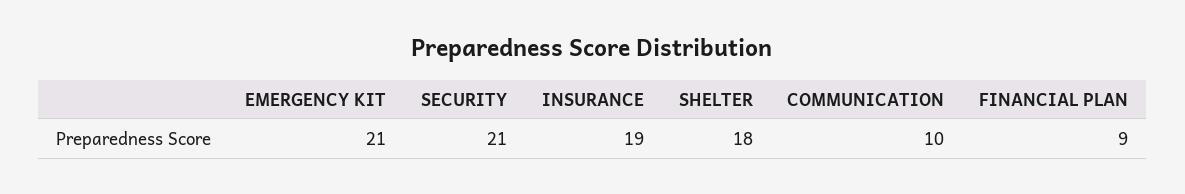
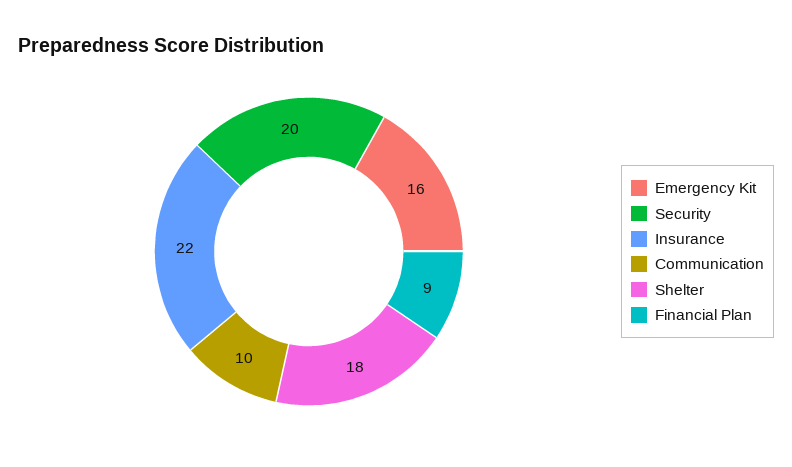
EMERGENCY KIT: 21 -> 16
SECURITY: 21 -> 20
INSURANCE: 19 -> 22

